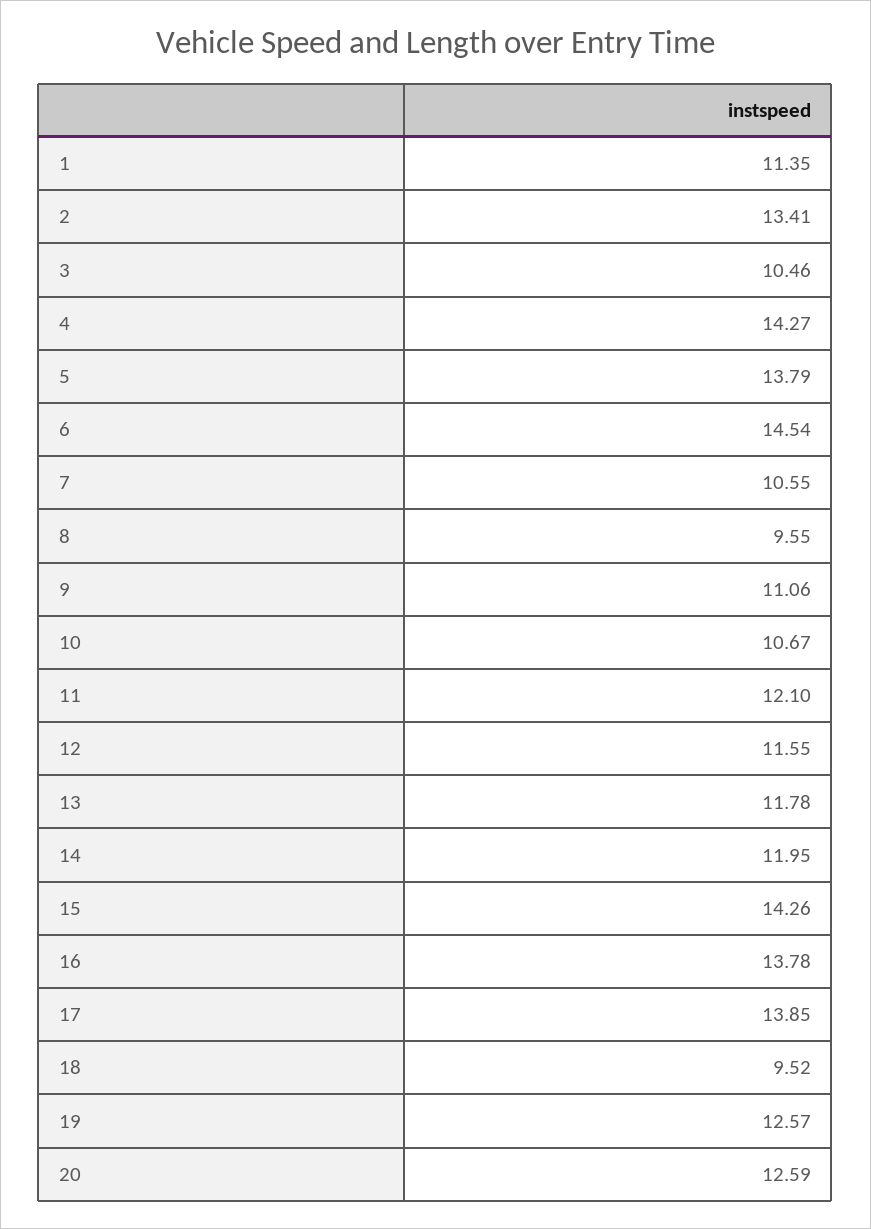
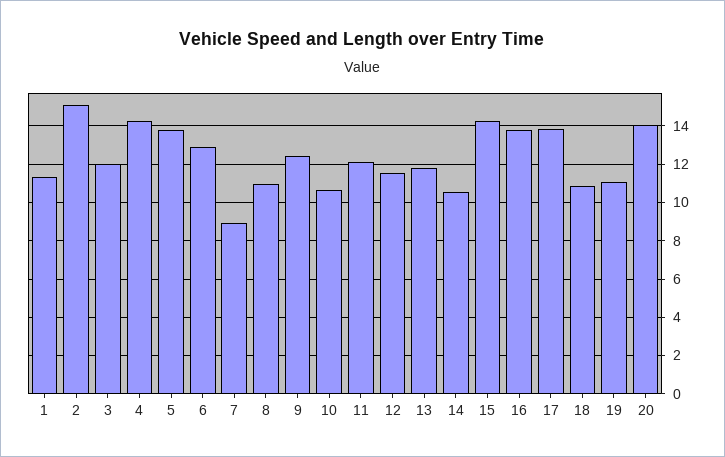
2: 13.41 -> 15
3: 10.46 -> 12
6: 14.54 -> 13
7: 10.55 -> 9
8: 9.55 -> 11
9: 11.06 -> 12.5
14: 11.95 -> 10.5
18: 9.52 -> 11
19: 12.57 -> 11
20: 12.59 -> 14

